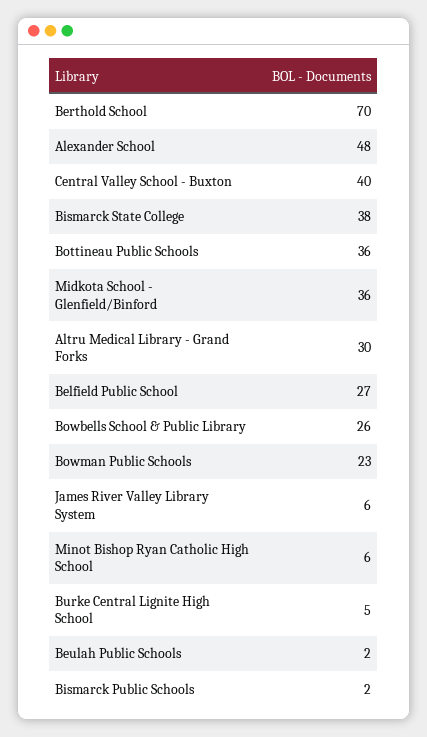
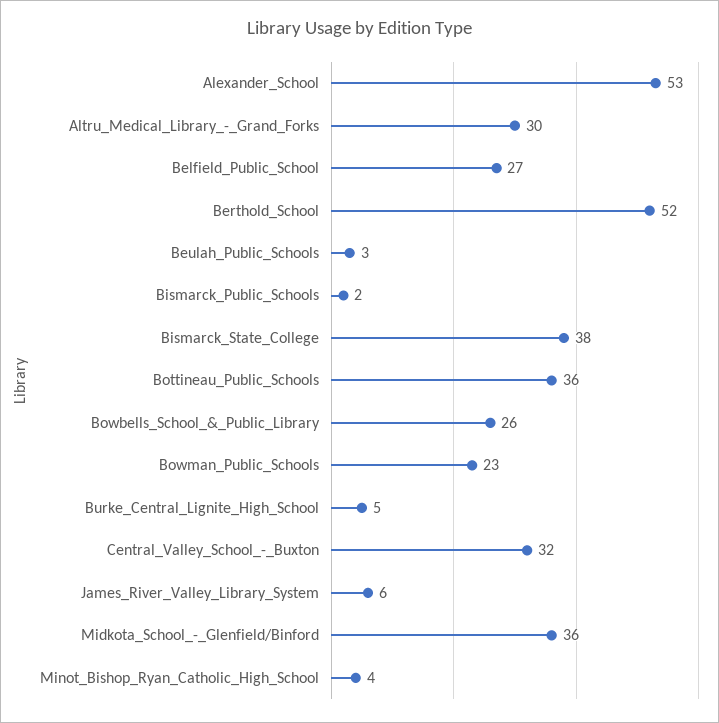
Berthold School: 70 -> 52
Alexander School: 48 -> 53
Central Valley School - Buxton: 40 -> 32
Minot Bishop Ryan Catholic High School: 6 -> 4
Beulah Public Schools: 2 -> 3

